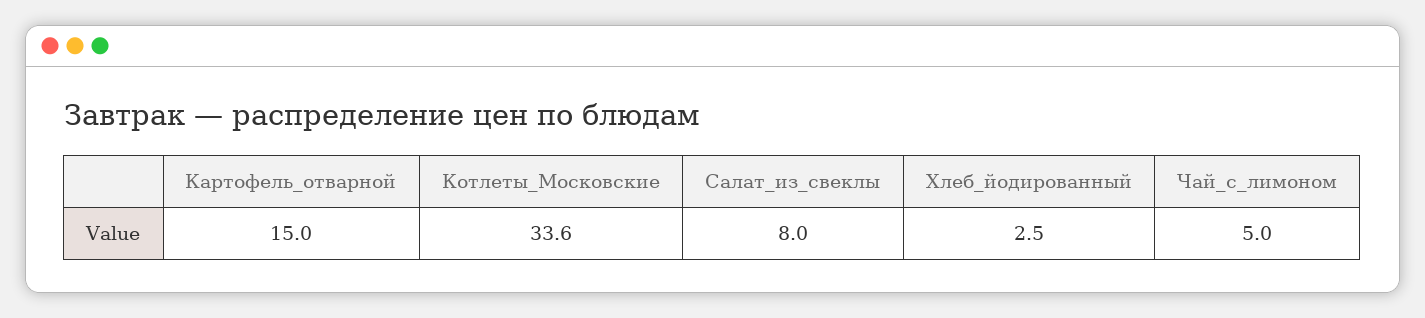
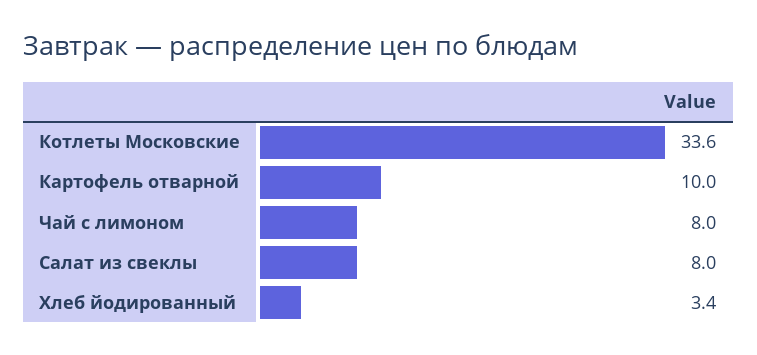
Картофель_отварной: 15 -> 10
Хлеб_йодированный: 2.5 -> 3.4
Чай_с_лимоном: 5 -> 8

